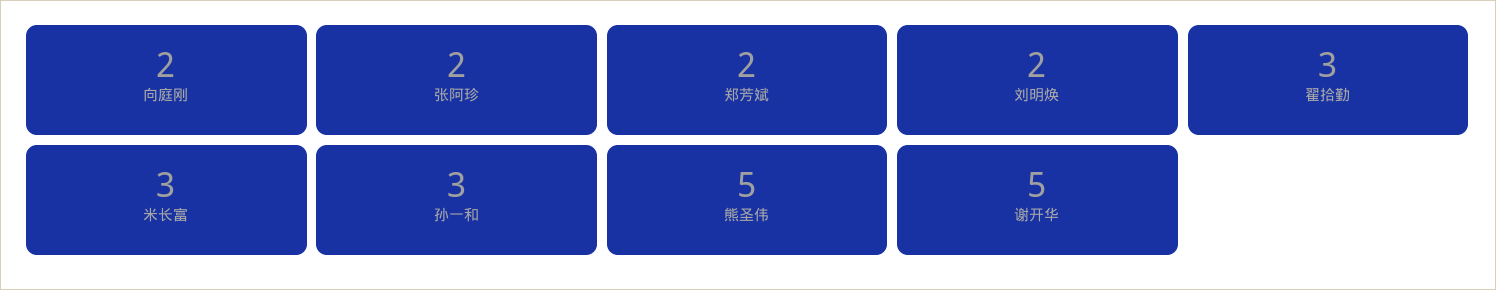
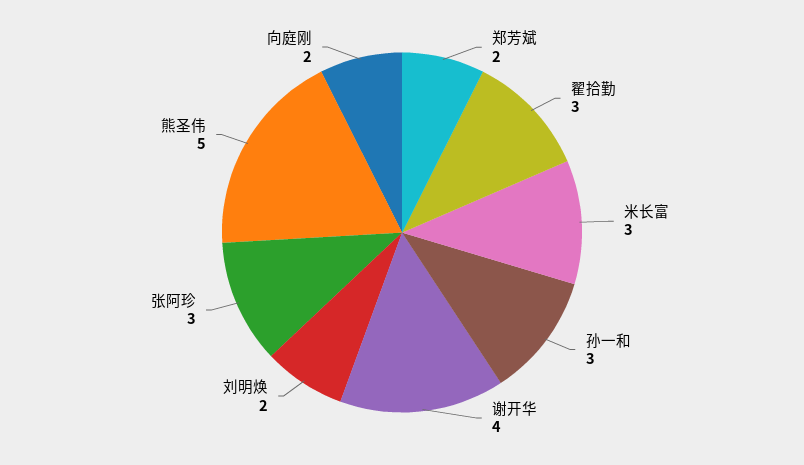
张阿珍: 2 -> 3
谢开华: 5 -> 4

